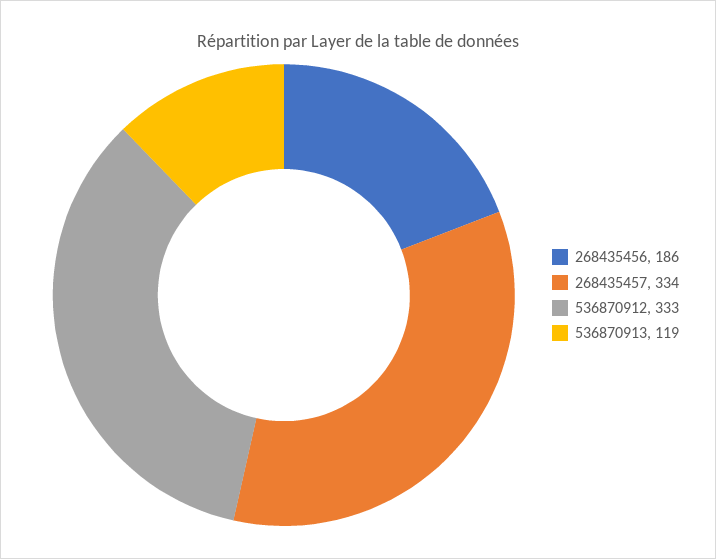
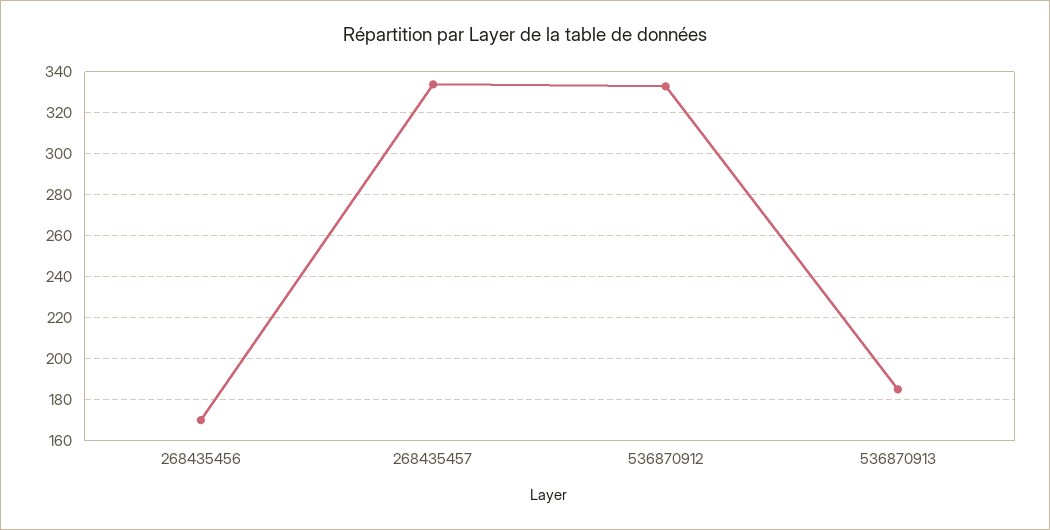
268435456: 186 -> 170
536870913: 119 -> 185

